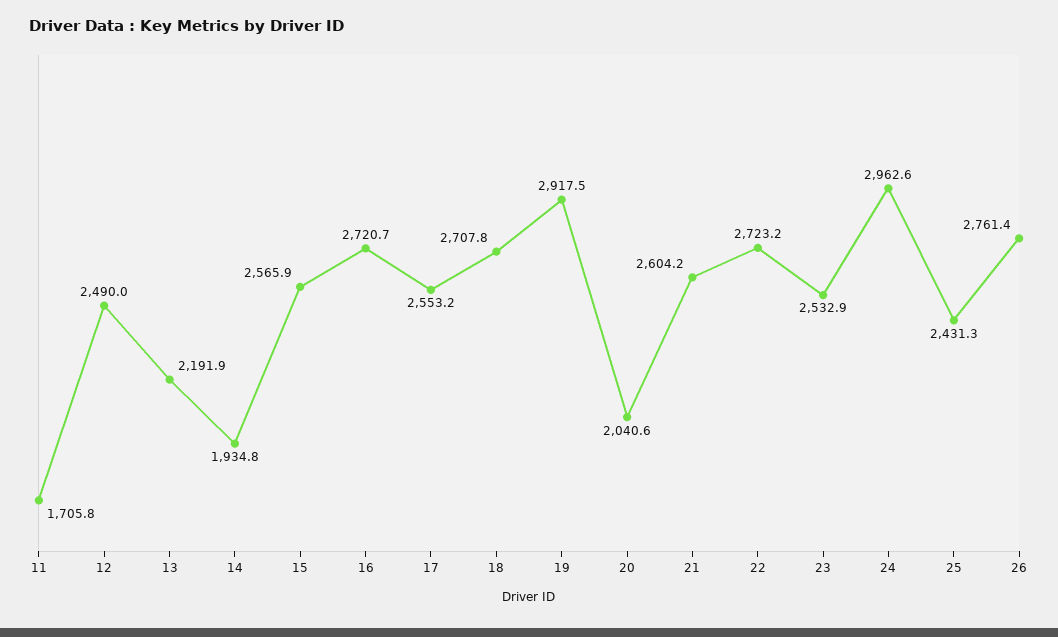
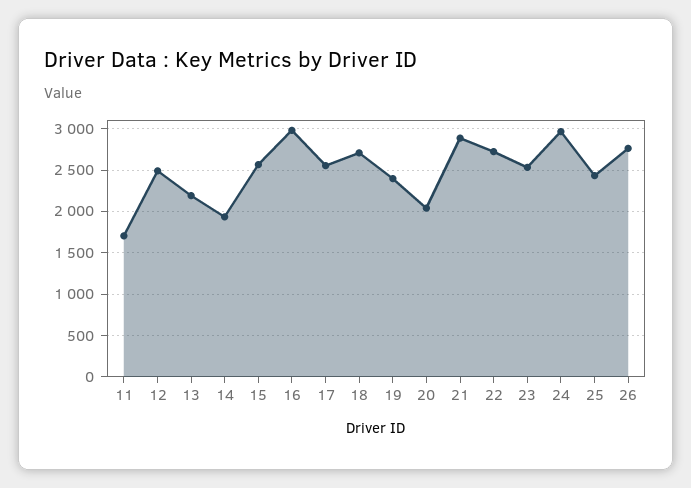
16: 2720.7 -> 3000
19: 2917.5 -> 2400
21: 2604.2 -> 2900

